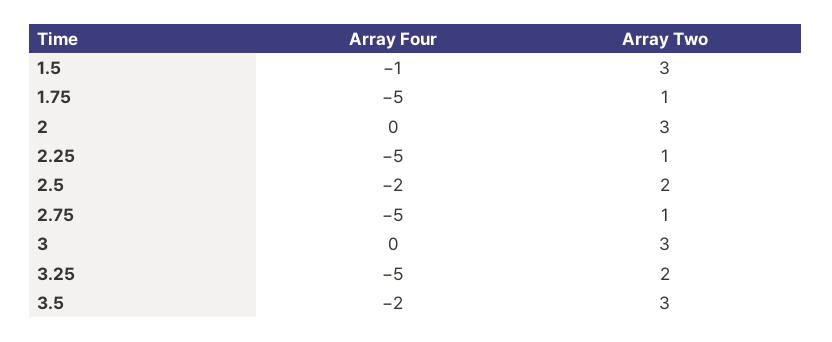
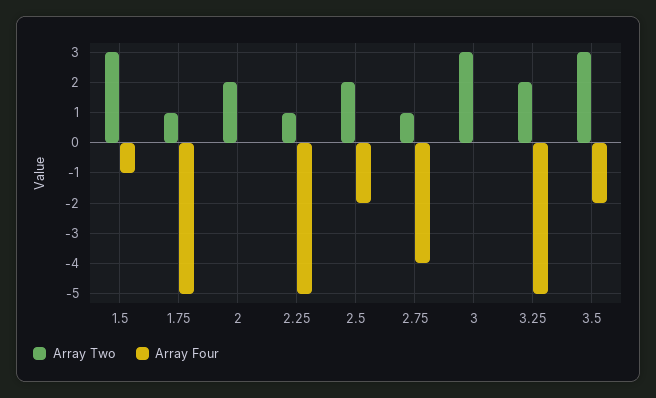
Array Two, 2: 3 -> 2
Array Four, 2.75: -5 -> -4

